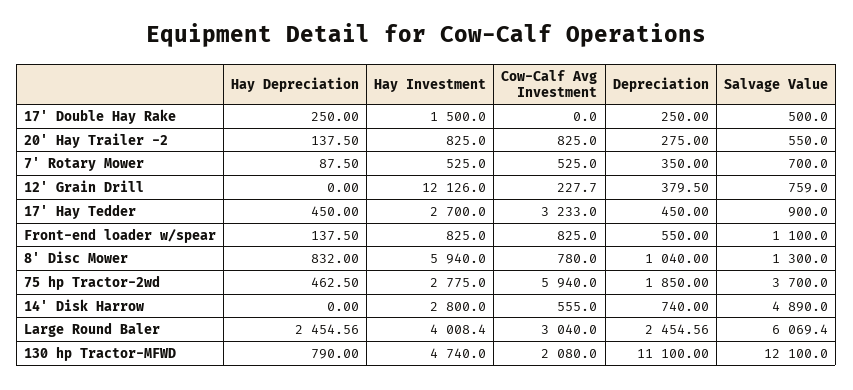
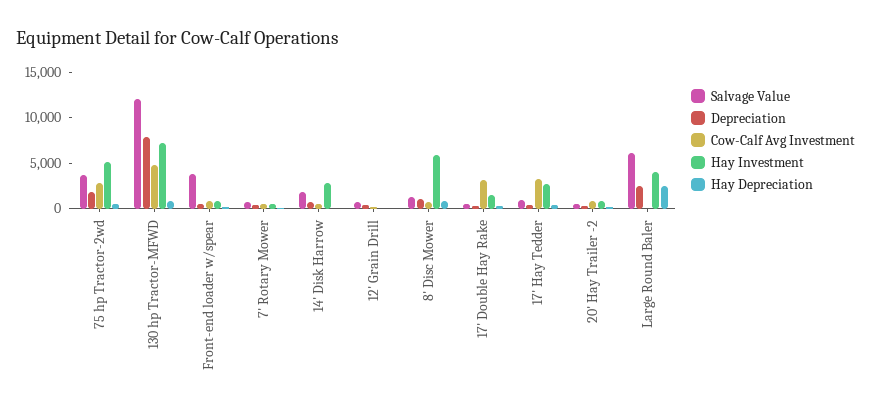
Cow-Calf Avg Investment, 17' Double Hay Rake: 0 -> 3000
Hay Investment, 12' Grain Drill: 12126 -> 0
Salvage Value, Front-end loader w/spear: 1100 -> 4000
Hay Investment, 75 hp Tractor-2wd: 2775 -> 5000
Cow-Calf Avg Investment, 75 hp Tractor-2wd: 5940 -> 3000
Salvage Value, 14' Disk Harrow: 4890 -> 2000
Cow-Calf Avg Investment, Large Round Baler: 3040 -> 0
Hay Investment, 130 hp Tractor-MFWD: 4740 -> 7000
Cow-Calf Avg Investment, 130 hp Tractor-MFWD: 2080 -> 5000
Depreciation, 130 hp Tractor-MFWD: 11100 -> 8000

